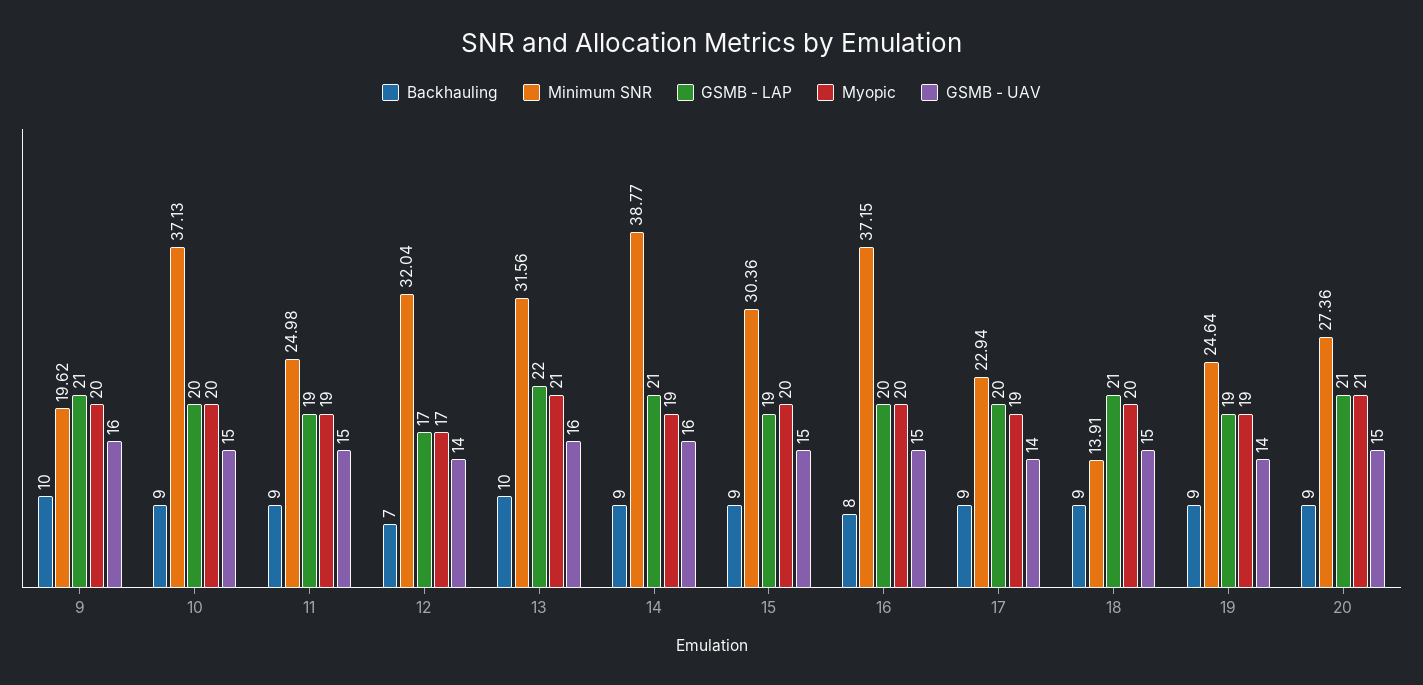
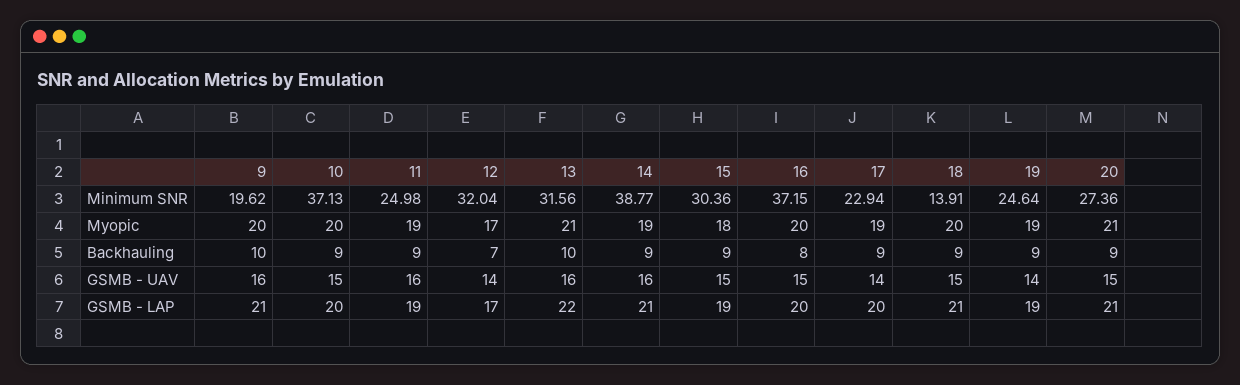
GSMB - UAV, 11: 15 -> 16
Myopic, 15: 20 -> 18

